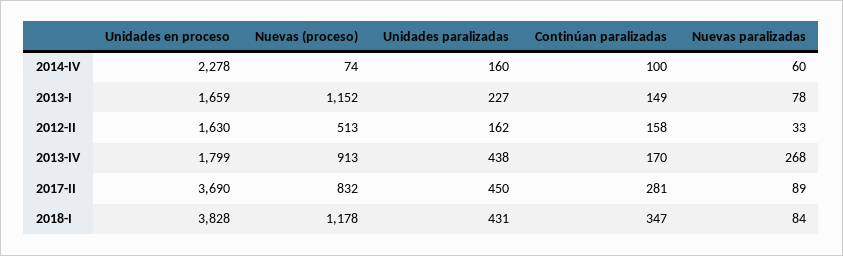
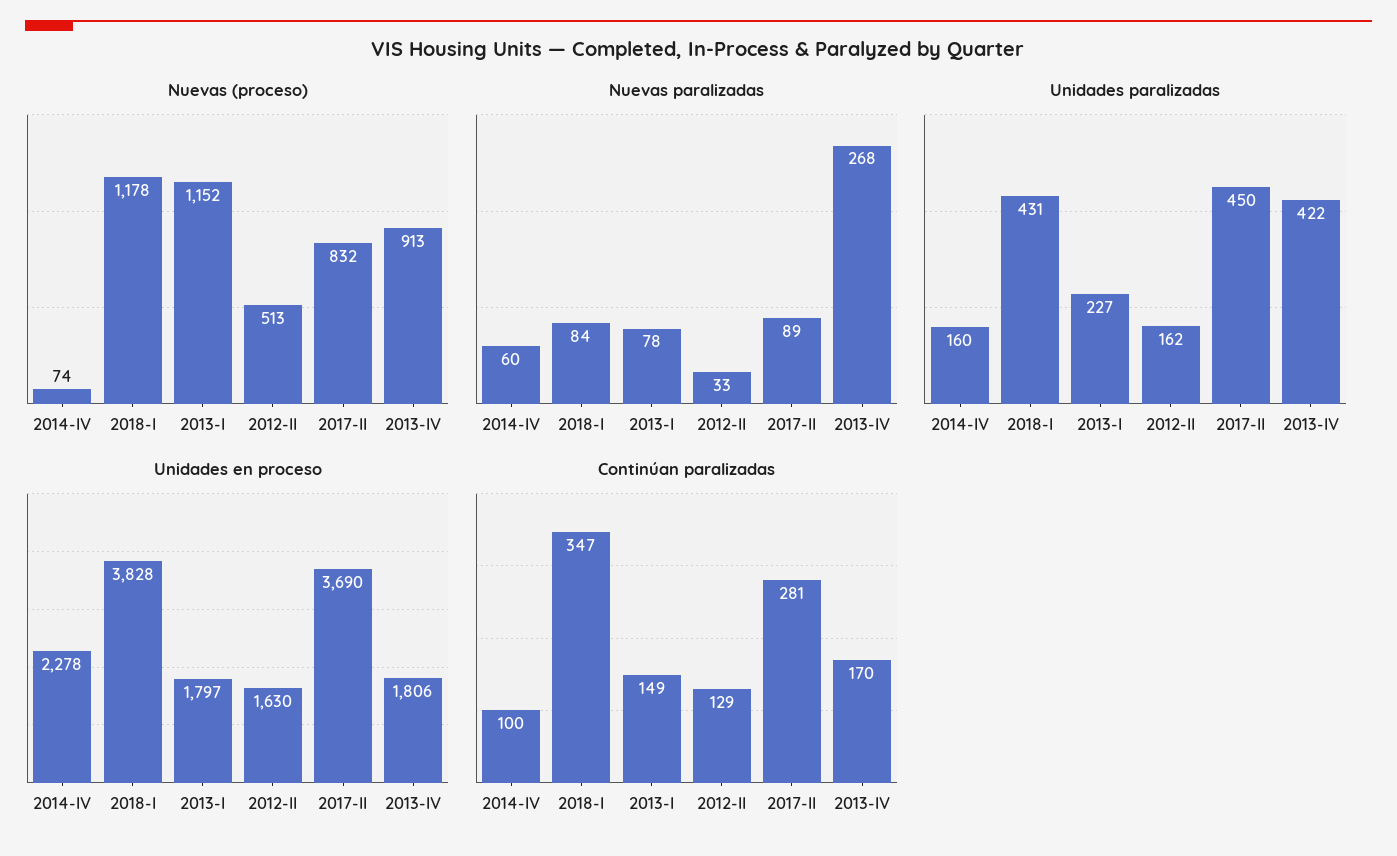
Unidades en proceso, 2013-I: 1659 -> 1797
Continúan paralizadas, 2012-II: 158 -> 129
Unidades en proceso, 2013-IV: 1799 -> 1806
Unidades paralizadas, 2013-IV: 438 -> 422

